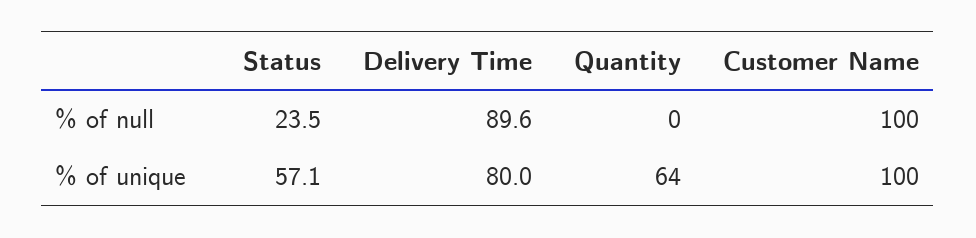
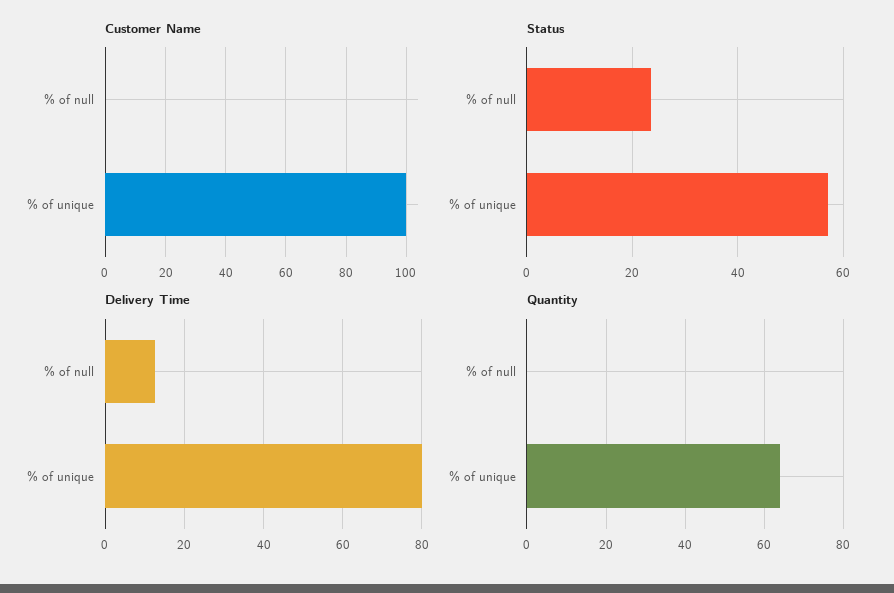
Delivery Time, % of null: 89.6 -> 12
Customer Name, % of null: 100 -> 0

